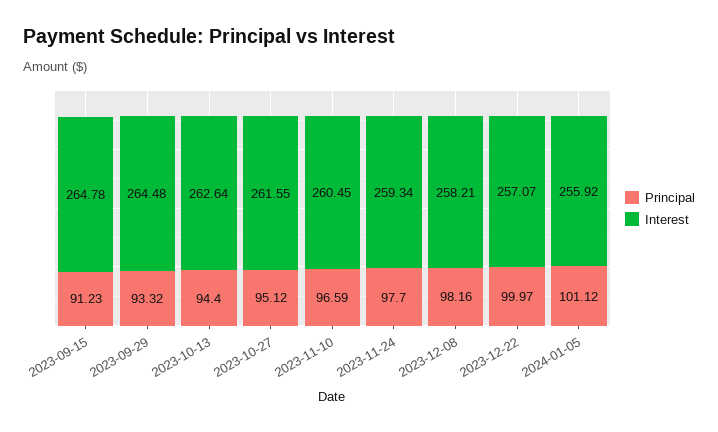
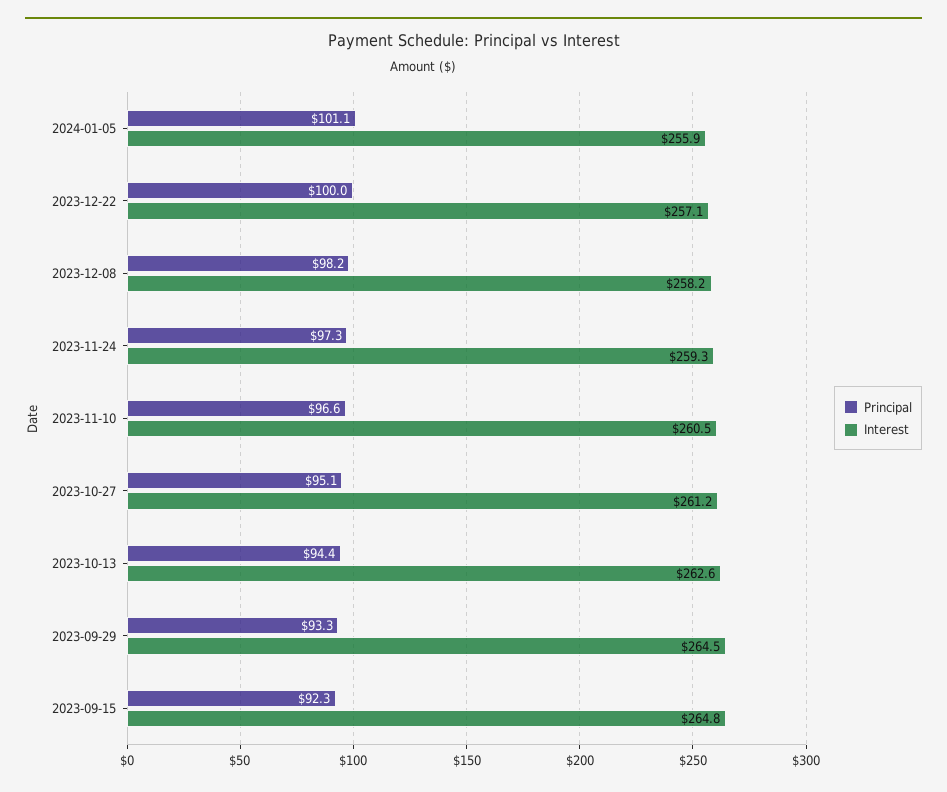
Principal, 2023-09-15: 91.23 -> 92.3
Interest, 2023-10-27: 261.55 -> 261.2
Principal, 2023-11-24: 97.7 -> 97.3

